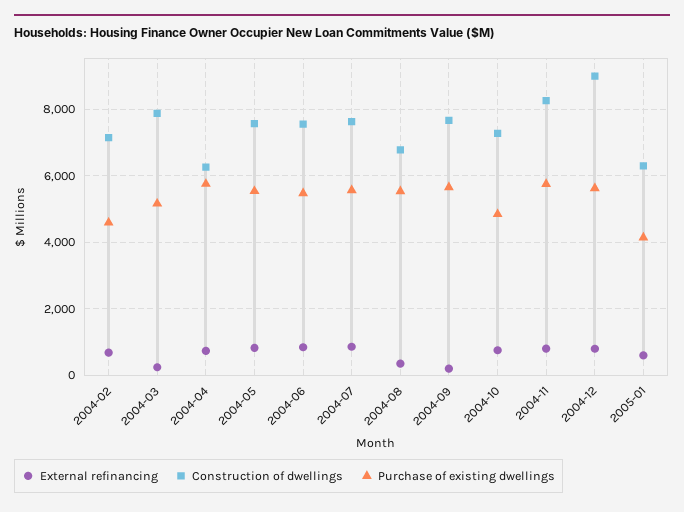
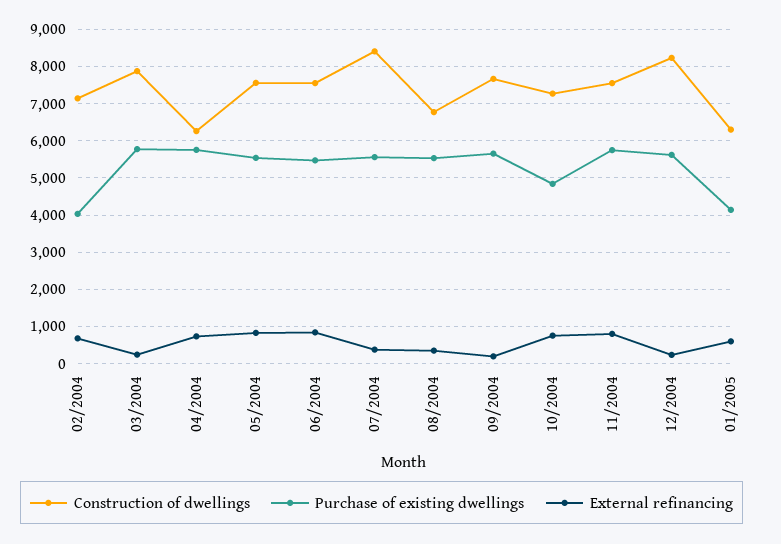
Purchase of existing dwellings, 2004-02: 4600 -> 4000
Purchase of existing dwellings, 2004-03: 5200 -> 5800
External refinancing, 2004-07: 800 -> 400
Construction of dwellings, 2004-07: 7600 -> 8400
Construction of dwellings, 2004-11: 8200 -> 7600
External refinancing, 2004-12: 800 -> 200
Construction of dwellings, 2004-12: 9000 -> 8200

